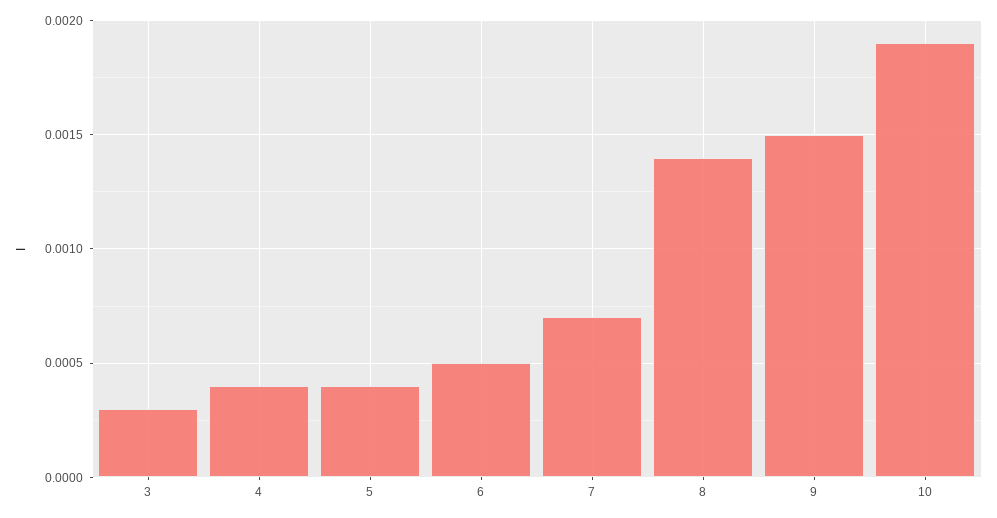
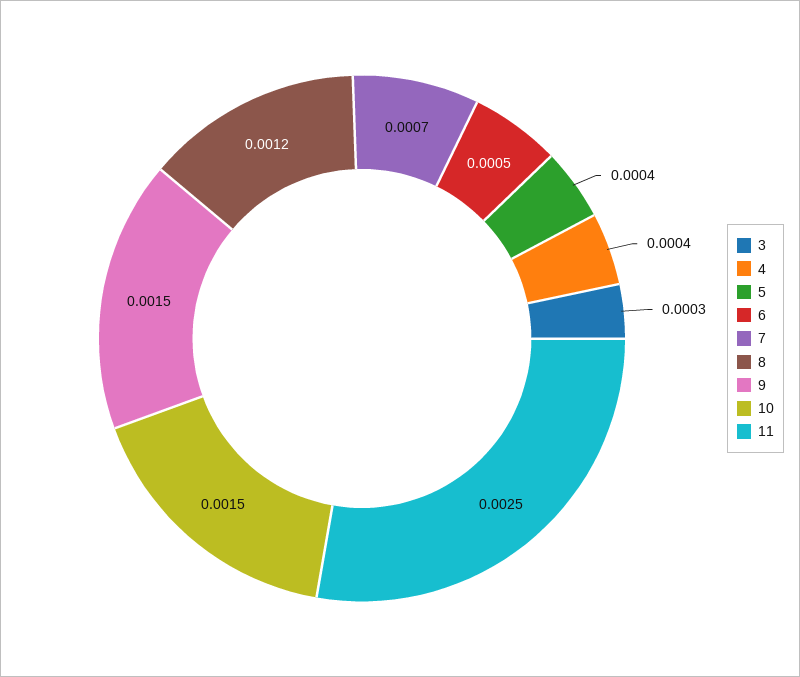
8: 0.0014 -> 0.0012
10: 0.0019 -> 0.0015
11: none -> 0.0025

